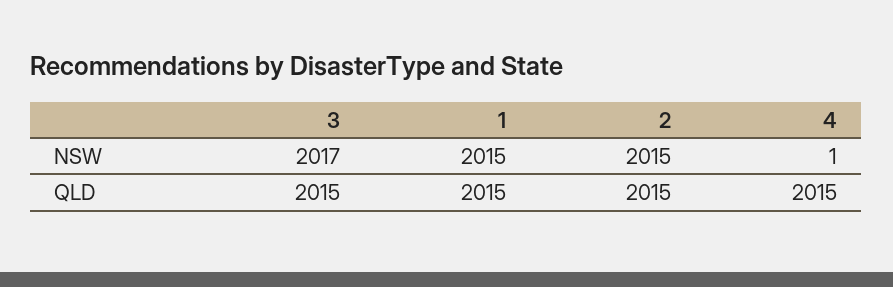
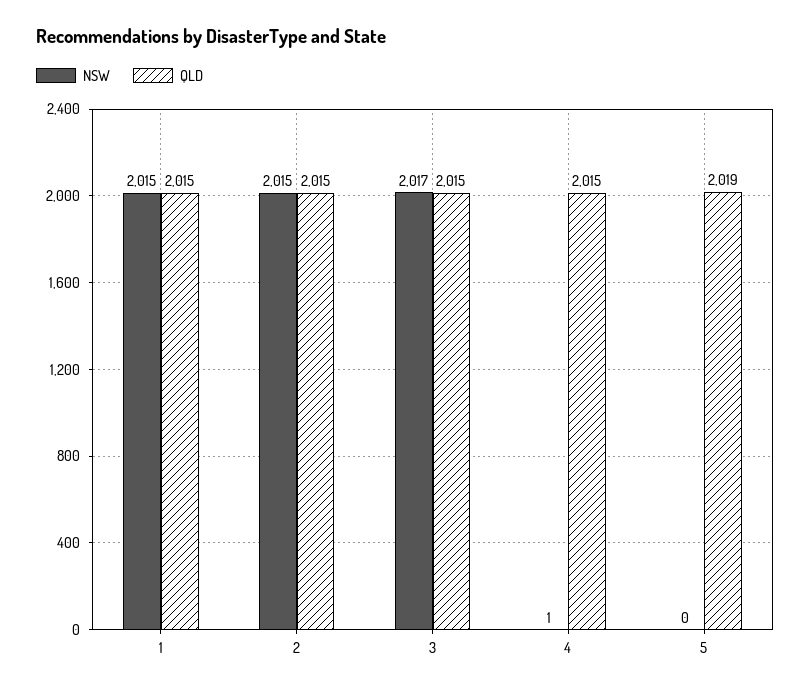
NSW, 5: none -> 0
QLD, 5: none -> 2019

